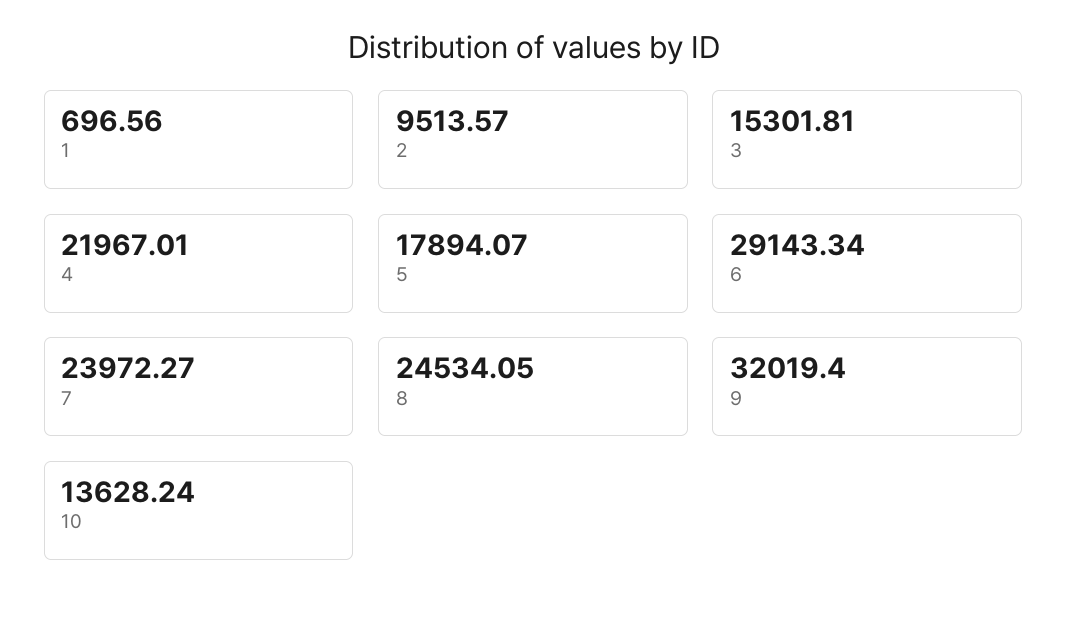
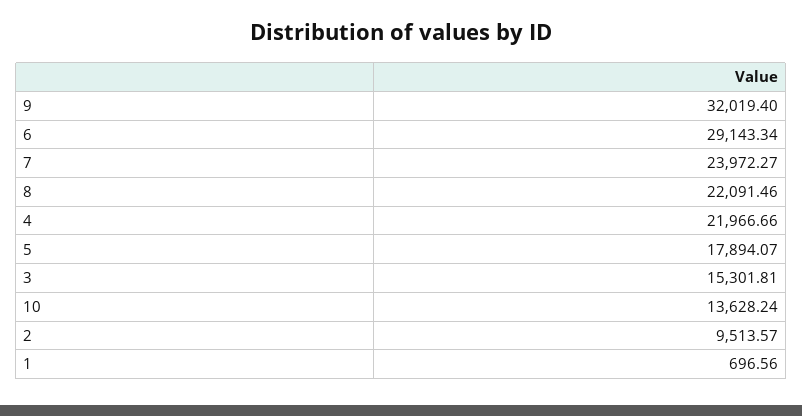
4: 21967.01 -> 21966.66
8: 24534.05 -> 22091.46

